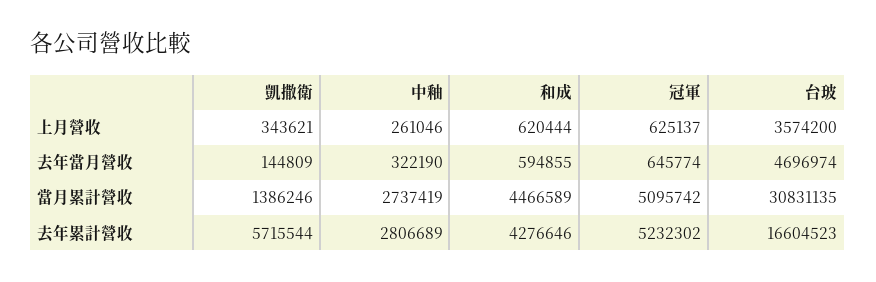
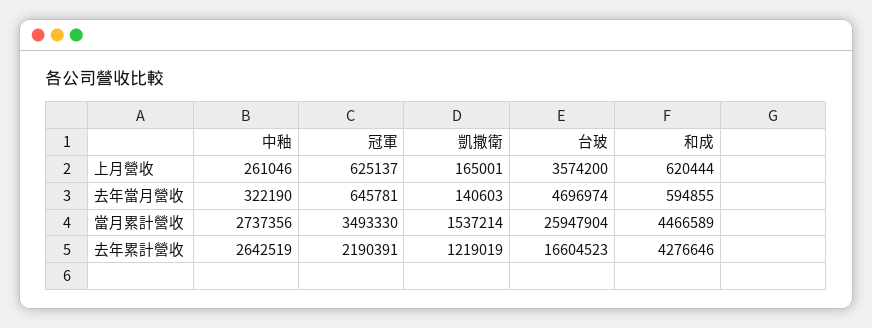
凱撒衛, 上月營收: 343621 -> 165001
凱撒衛, 去年當月營收: 144809 -> 140603
冠軍, 去年當月營收: 645774 -> 645781
凱撒衛, 當月累計營收: 1386246 -> 1537214
中釉, 當月累計營收: 2737419 -> 2737356
冠軍, 當月累計營收: 5095742 -> 3493330
台玻, 當月累計營收: 30831135 -> 25947904
凱撒衛, 去年累計營收: 5715544 -> 1219019
中釉, 去年累計營收: 2806689 -> 2642519
冠軍, 去年累計營收: 5232302 -> 2190391

